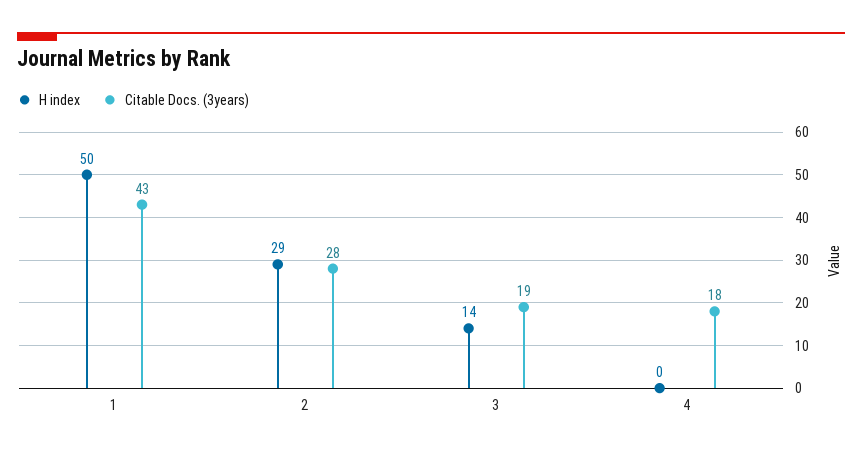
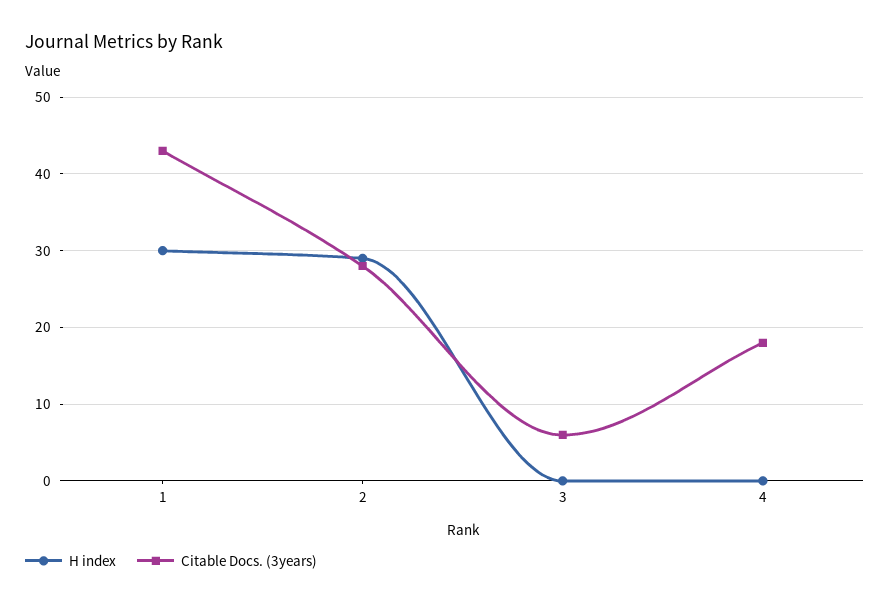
H index, 1: 50 -> 30
H index, 3: 14 -> 0
Citable Docs. (3years), 3: 19 -> 6

